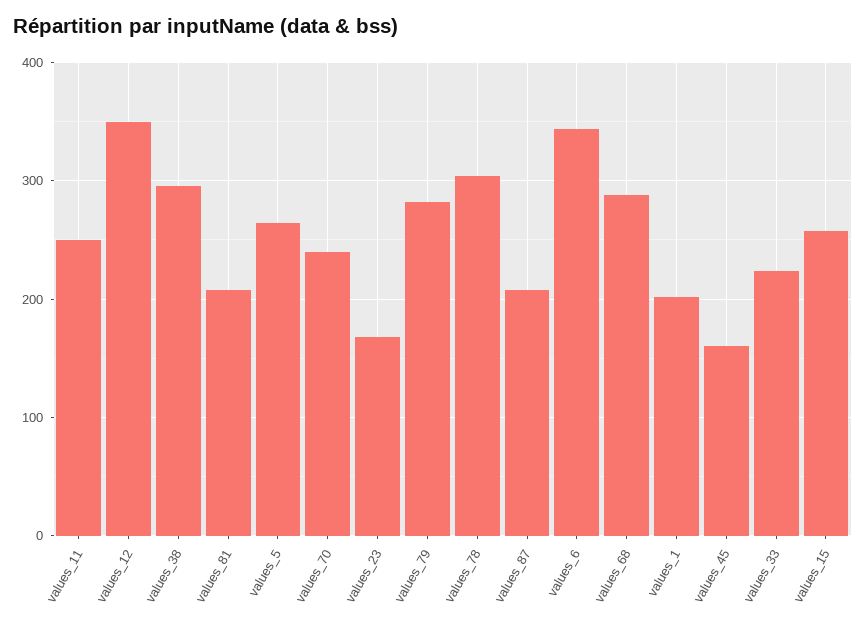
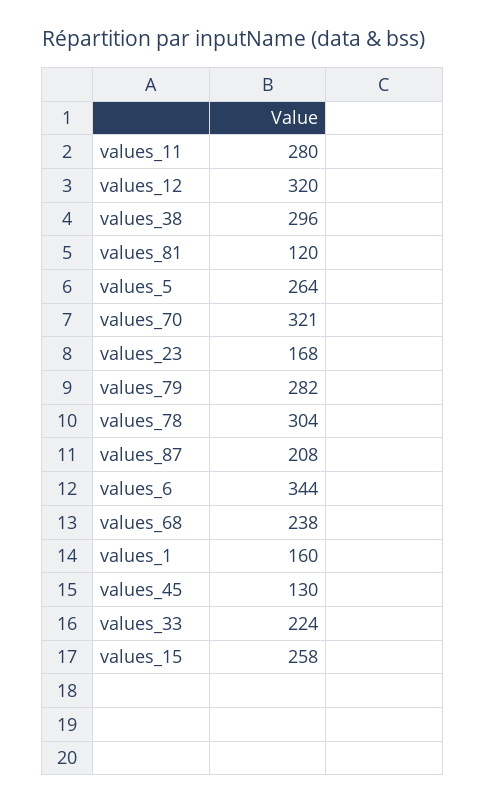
values_11: 250 -> 280
values_12: 350 -> 320
values_81: 210 -> 120
values_70: 240 -> 321
values_68: 290 -> 238
values_1: 200 -> 160
values_45: 160 -> 130

